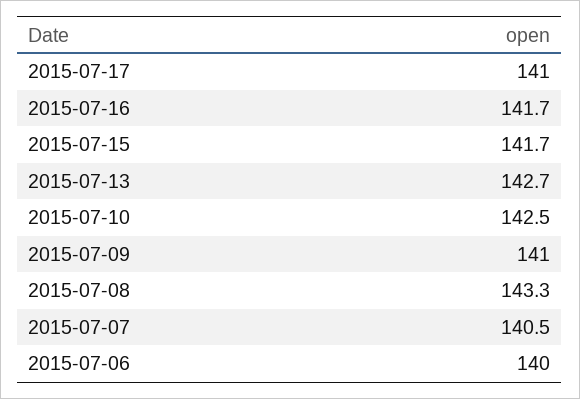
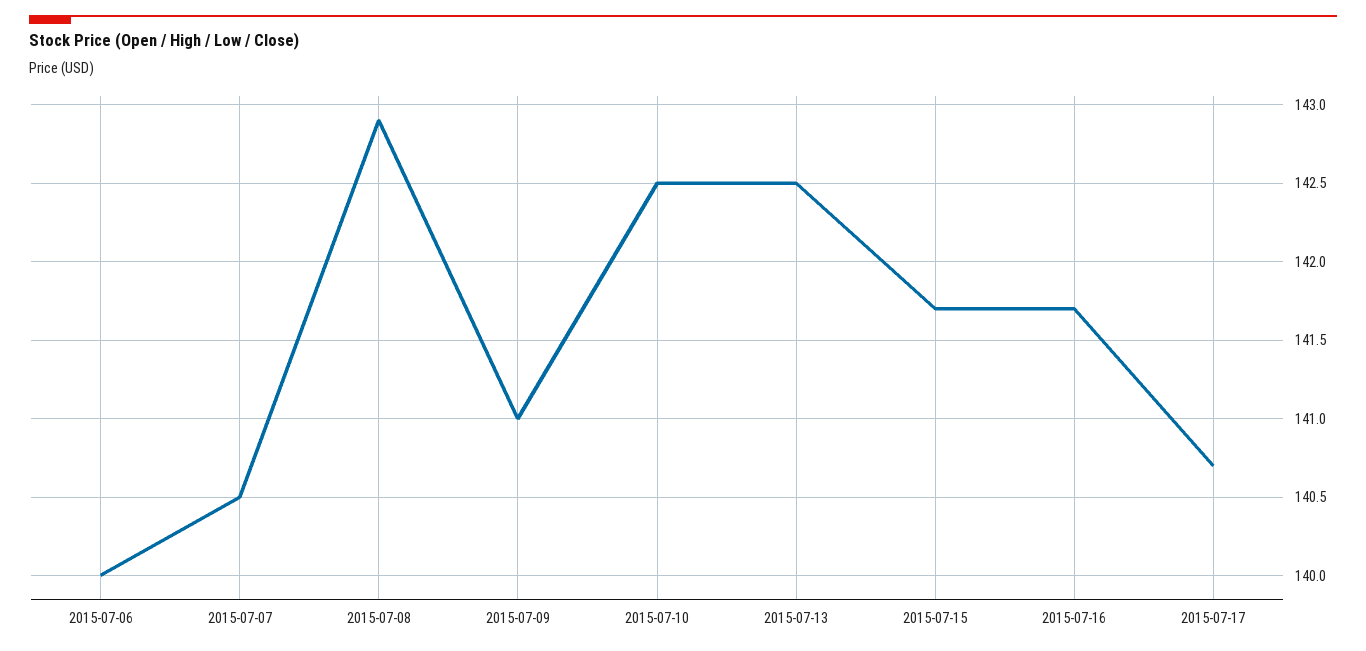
2015-07-17: 141 -> 140.7
2015-07-13: 142.7 -> 142.5
2015-07-08: 143.3 -> 142.9

